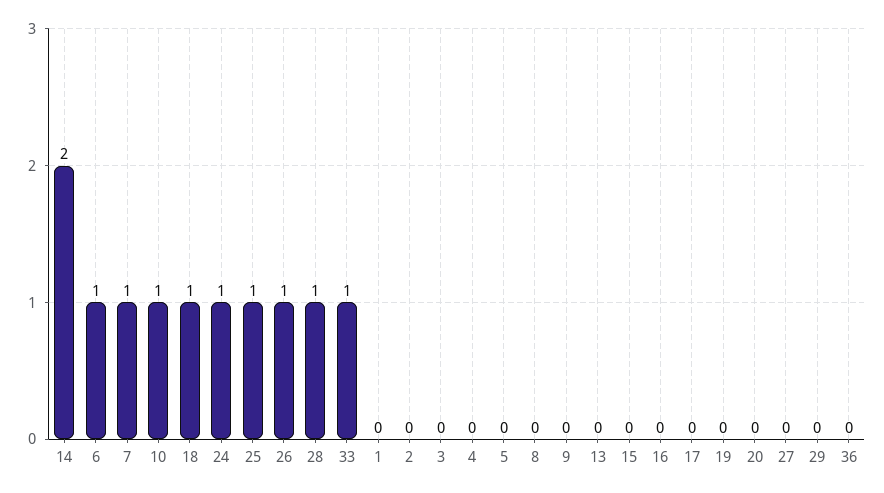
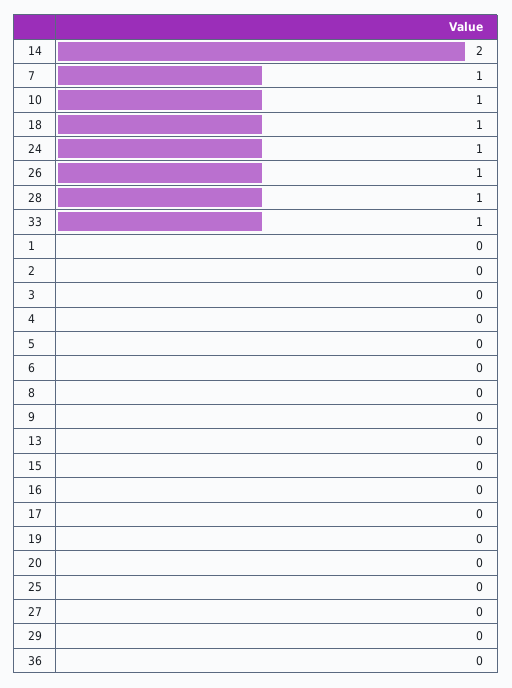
6: 1 -> 0
25: 1 -> 0

